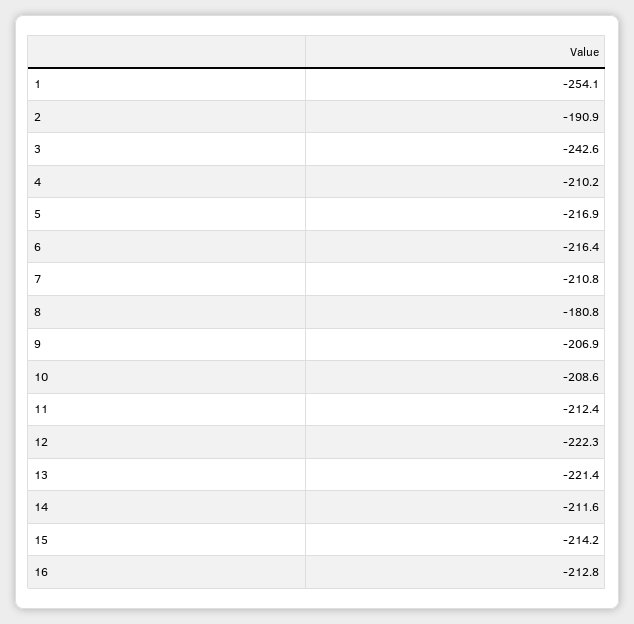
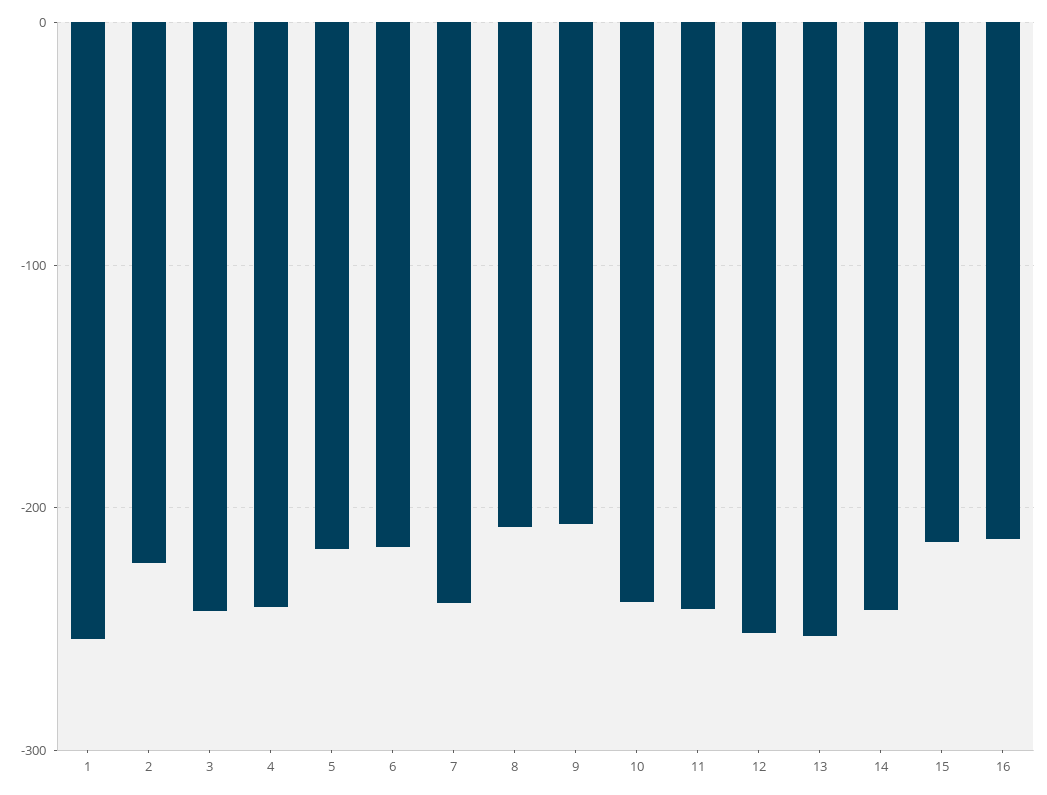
2: -190.9 -> -220
4: -210.2 -> -240
7: -210.8 -> -240
8: -180.8 -> -210
10: -208.6 -> -240
11: -212.4 -> -240
12: -222.3 -> -250
13: -221.4 -> -250
14: -211.6 -> -240

